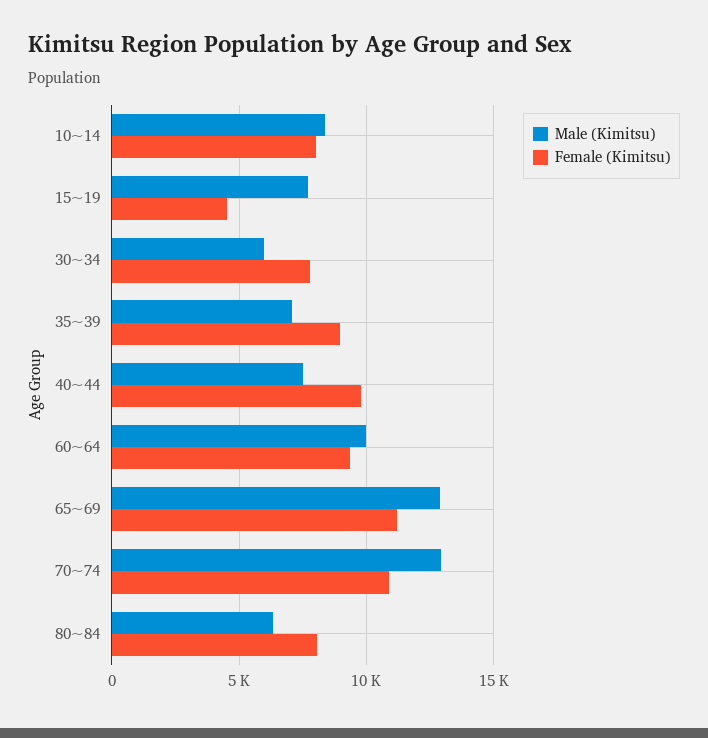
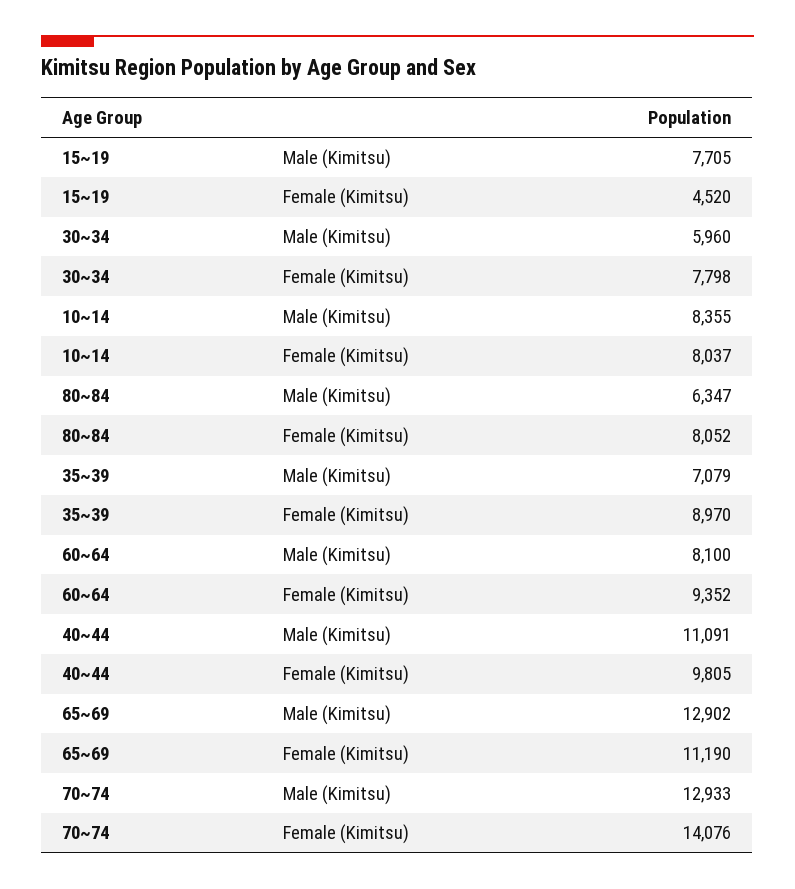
Male (Kimitsu), 40~44: 7500 -> 11091
Male (Kimitsu), 60~64: 10000 -> 8100
Female (Kimitsu), 70~74: 11000 -> 14076

